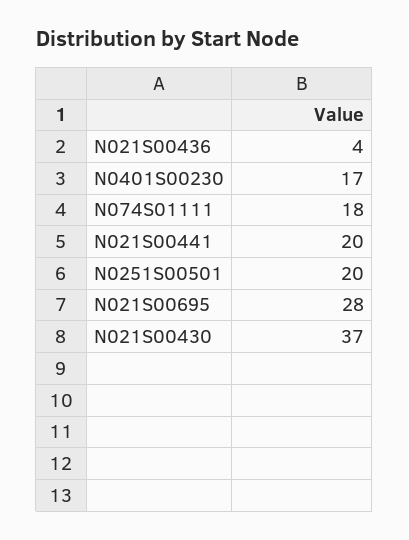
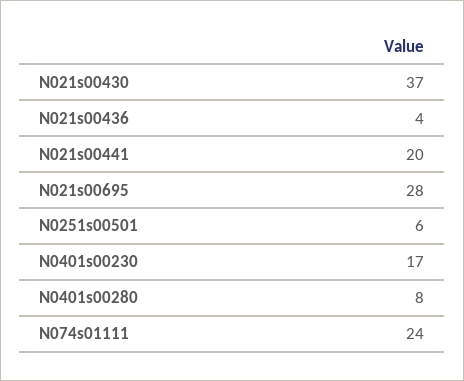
N074S01111: 18 -> 24
N0251S00501: 20 -> 6
N0401s00280: none -> 8

